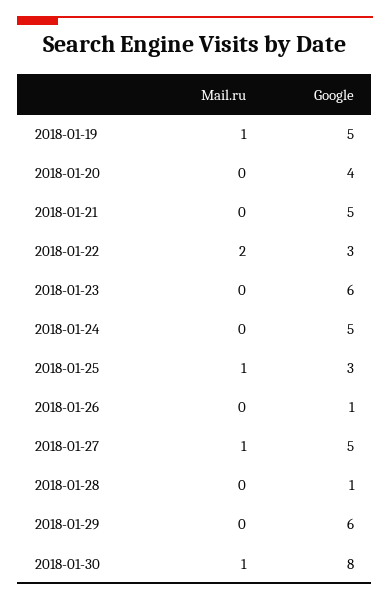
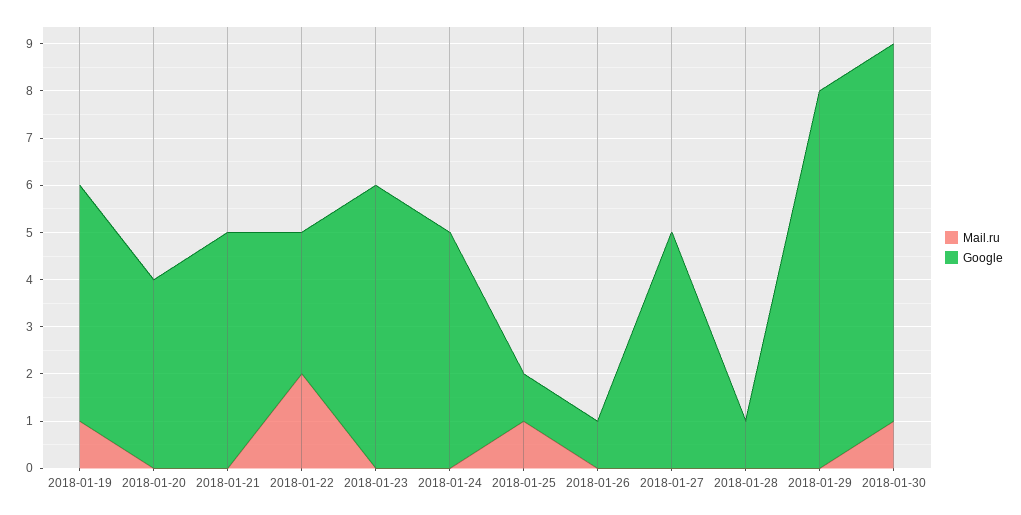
Google, 2018-01-25: 3 -> 1
Mail.ru, 2018-01-27: 1 -> 0
Google, 2018-01-29: 6 -> 8

